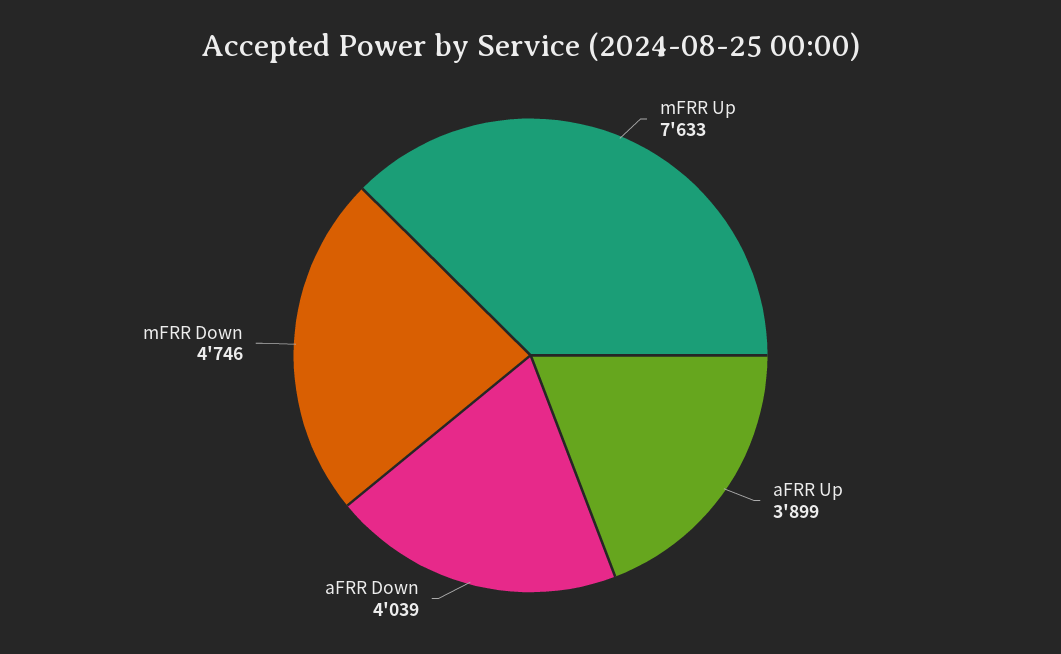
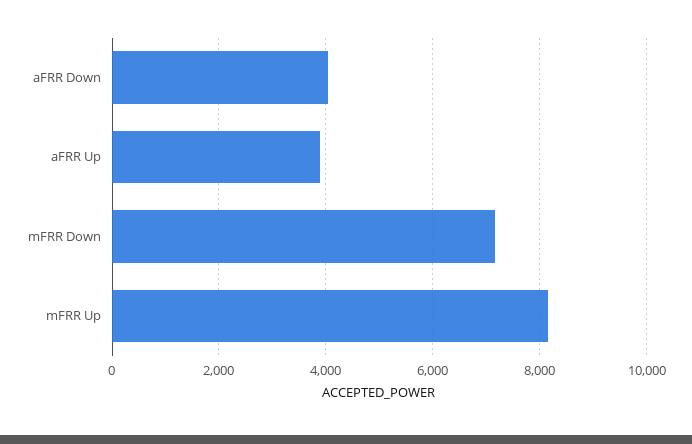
mFRR Up: 7633 -> 8200
mFRR Down: 4746 -> 7200

